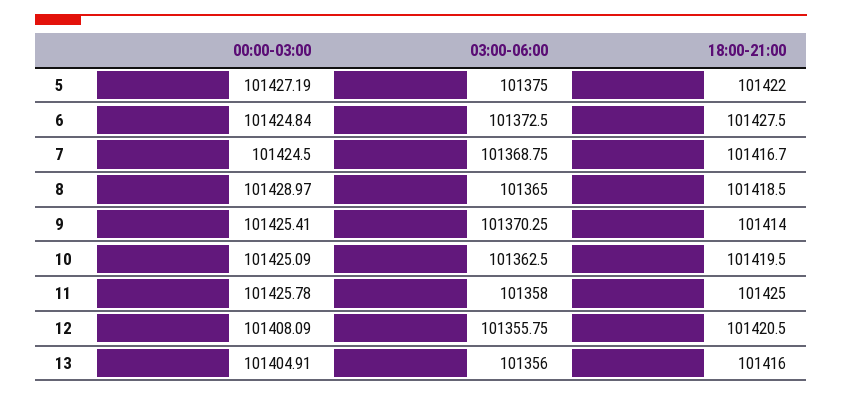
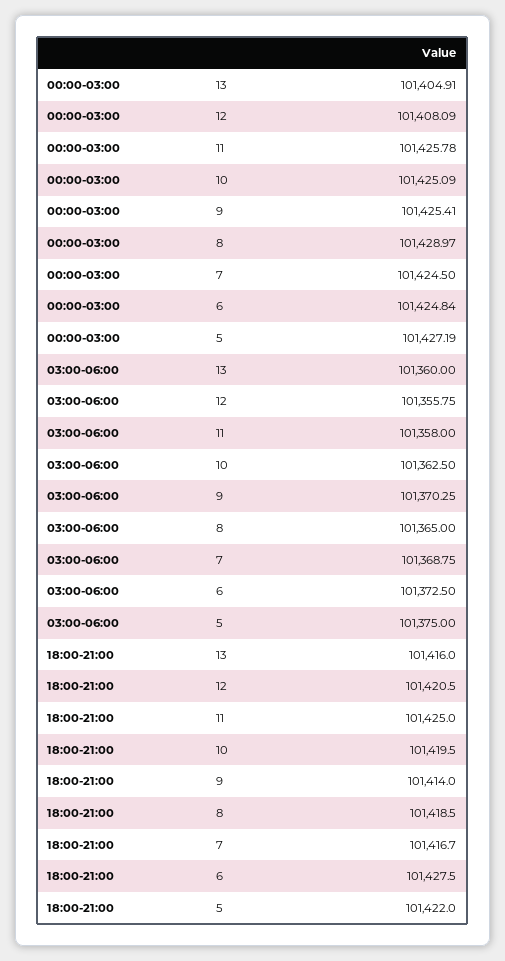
03:00-06:00, 13: 101356 -> 101360

